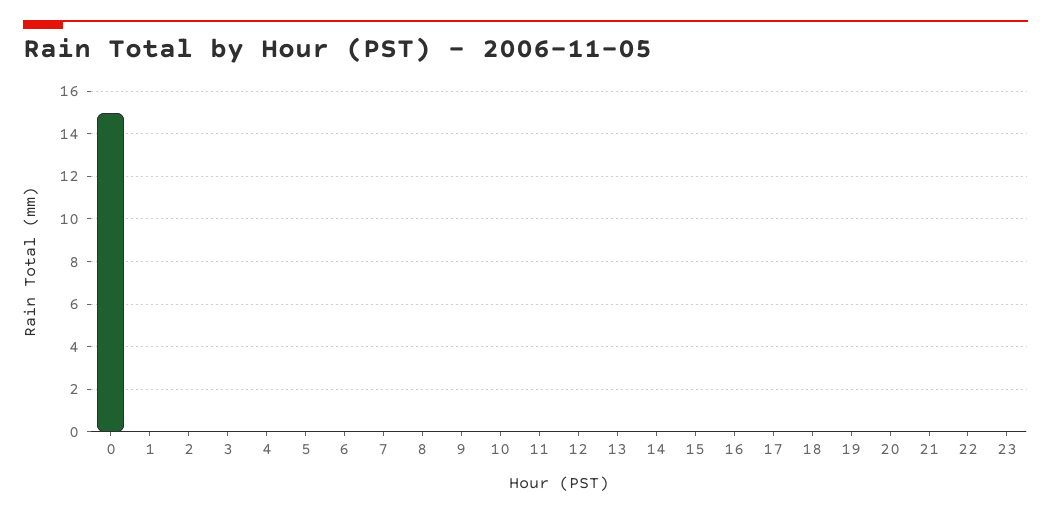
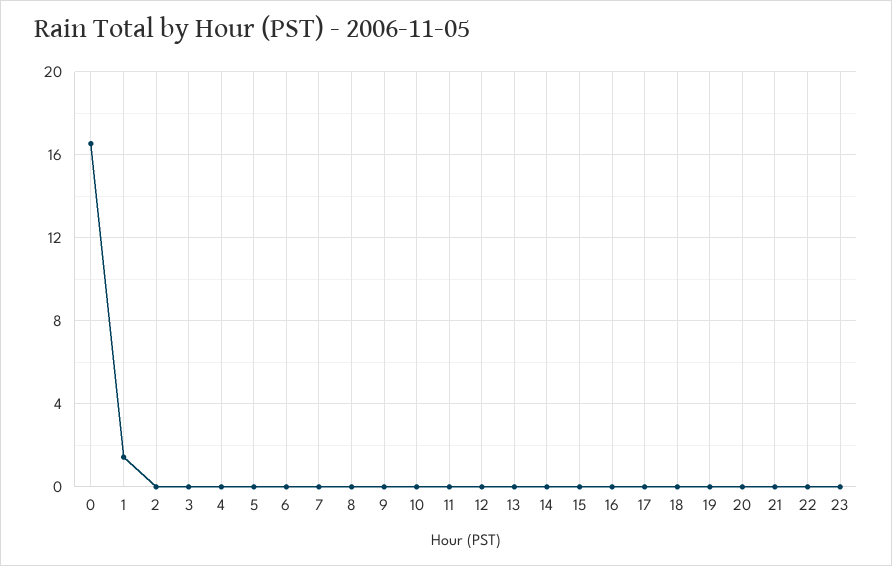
0: 15 -> 16.5
1: 0 -> 1.5

